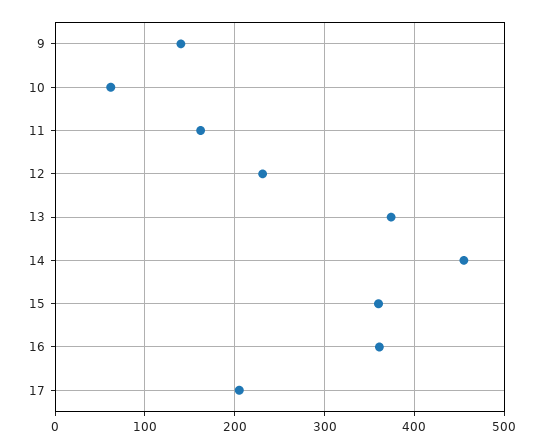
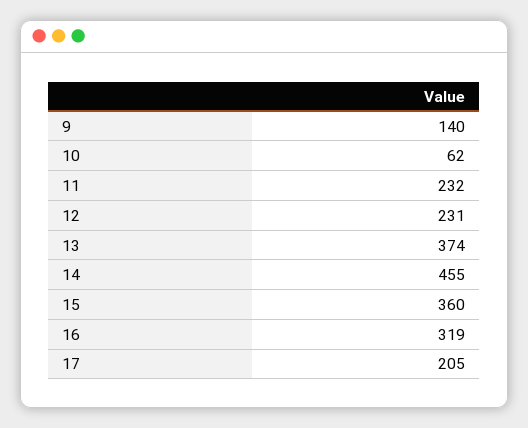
11: 160 -> 232
16: 360 -> 319

